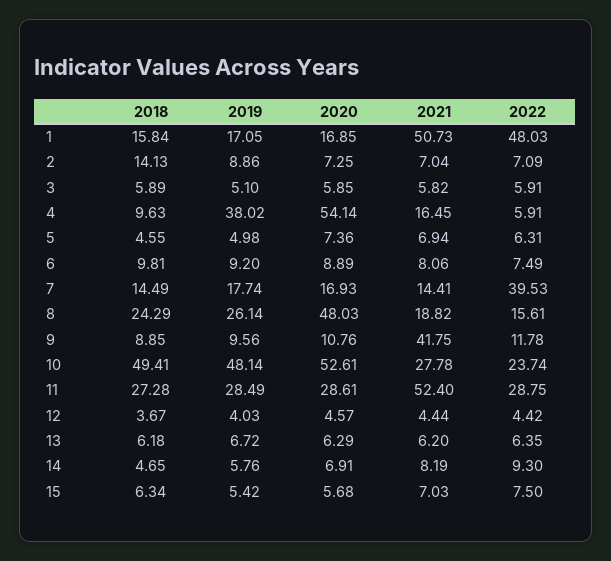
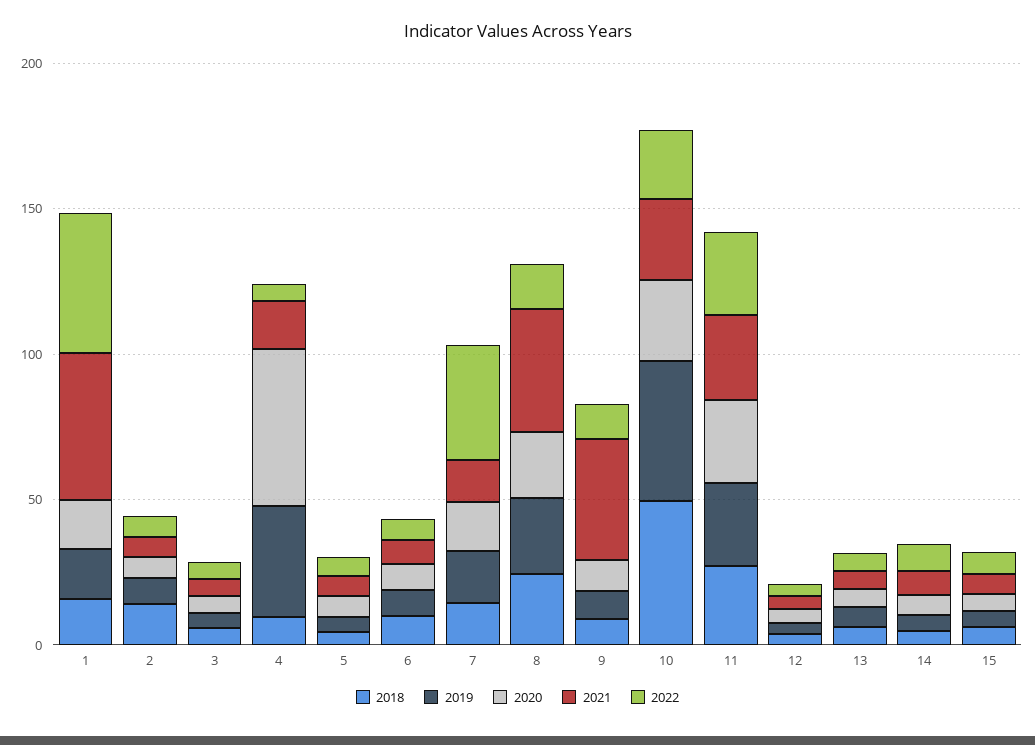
2020, 8: 48.03 -> 20
2021, 8: 18.82 -> 40
2020, 10: 52.61 -> 30
2021, 11: 52.4 -> 30

